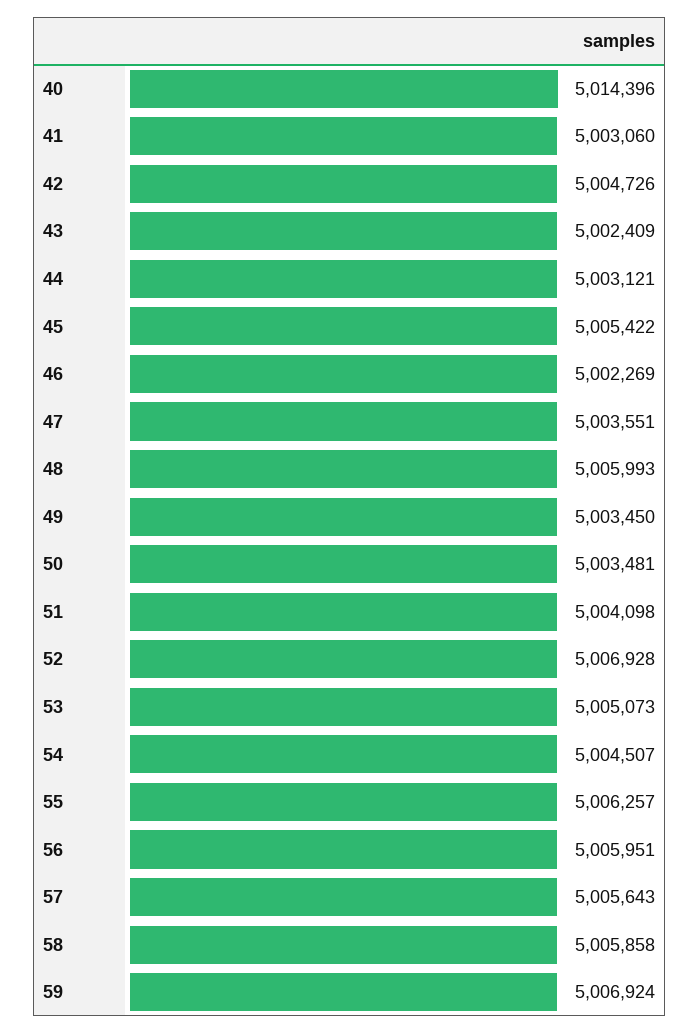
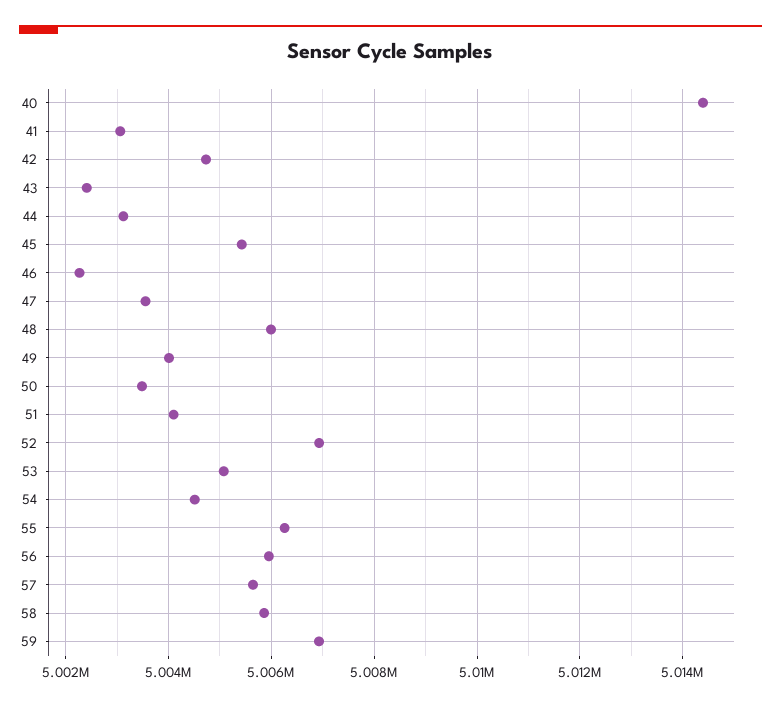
49: 5003450 -> 5004000

